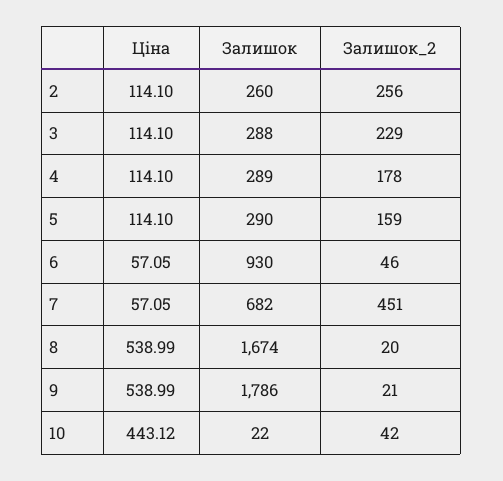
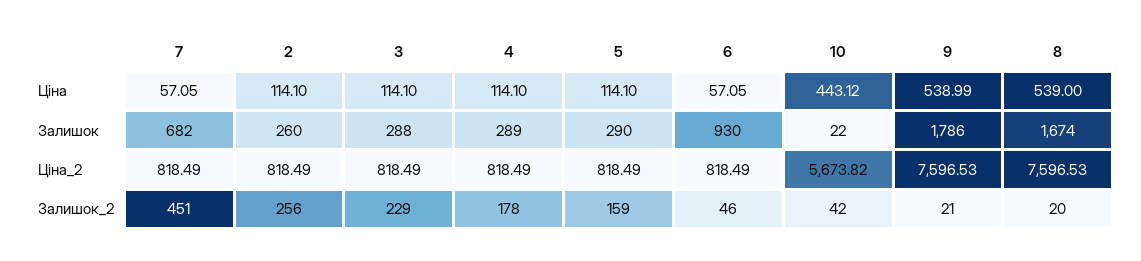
Ціна, 8: 538.99 -> 539
Ціна_2, 7: none -> 818.49
Ціна_2, 2: none -> 818.49
Ціна_2, 3: none -> 818.49
Ціна_2, 4: none -> 818.49
Ціна_2, 5: none -> 818.49
Ціна_2, 6: none -> 818.49
Ціна_2, 10: none -> 5673.82
Ціна_2, 9: none -> 7596.53
Ціна_2, 8: none -> 7596.53

